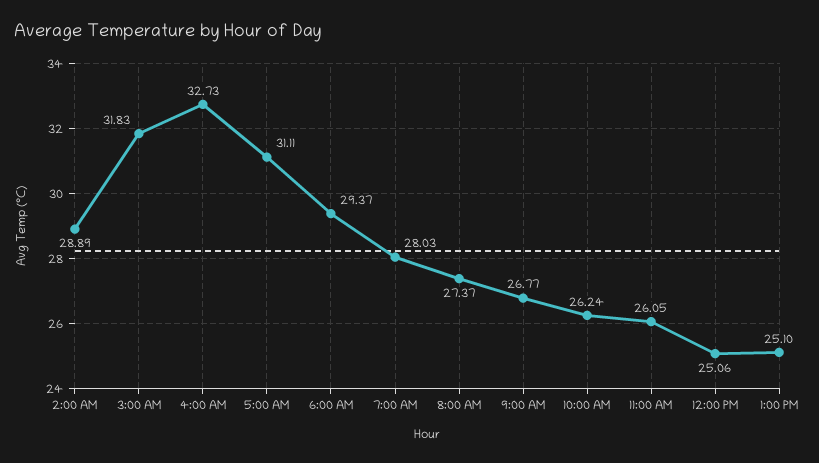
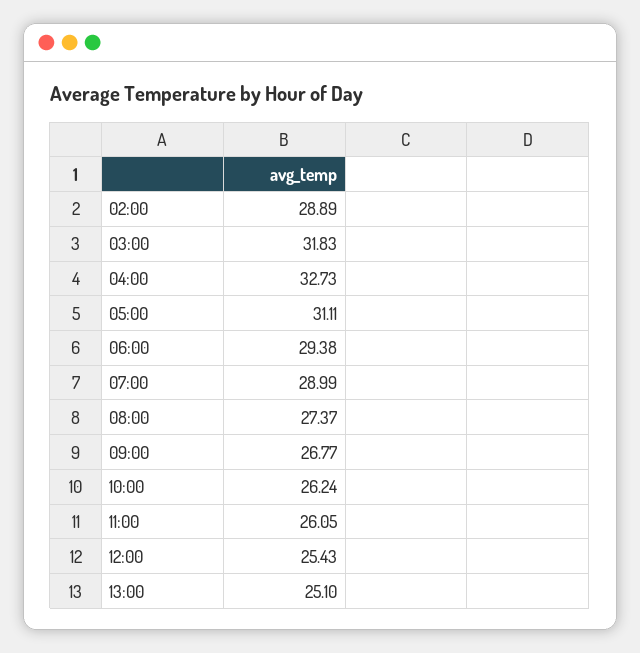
6:00 AM: 29.37 -> 29.38
7:00 AM: 28.03 -> 28.99
12:00 PM: 25.06 -> 25.43

